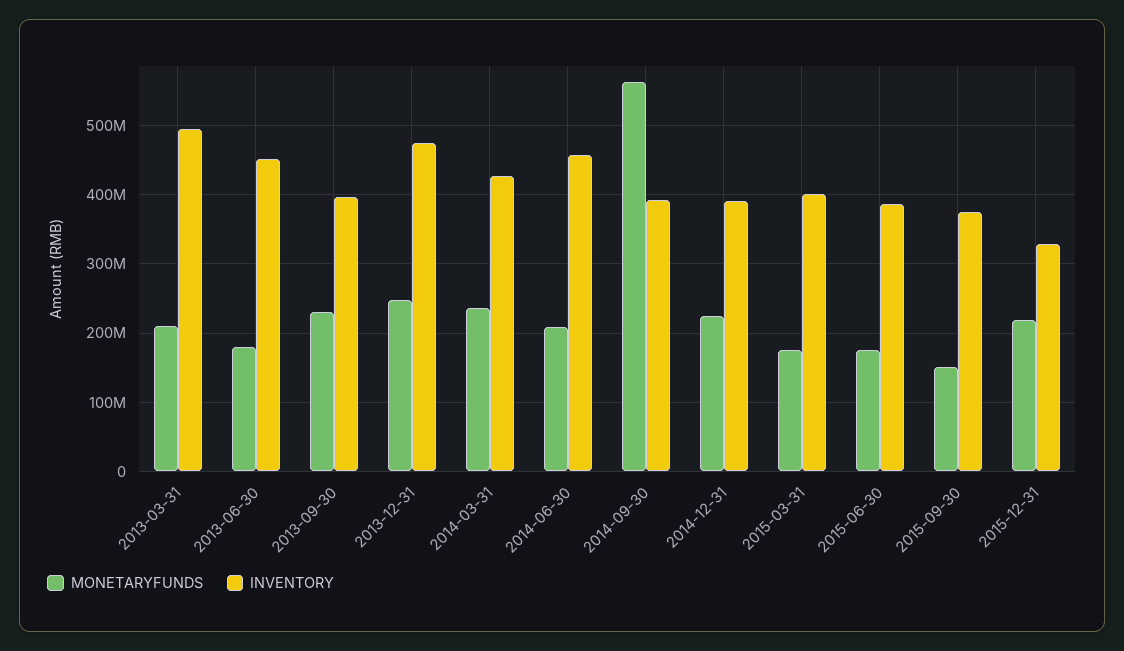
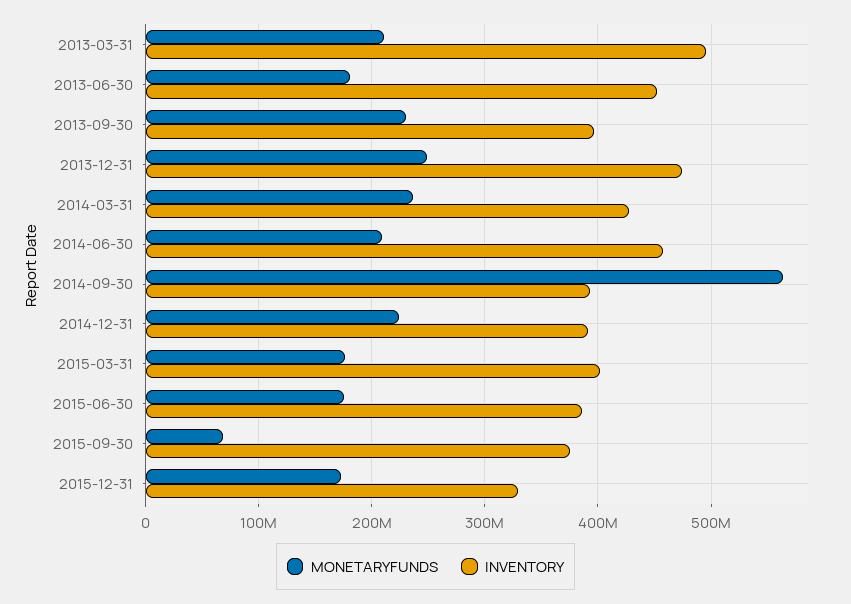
MONETARYFUNDS, 2015-09-30: 150000000 -> 70000000
MONETARYFUNDS, 2015-12-31: 220000000 -> 170000000

